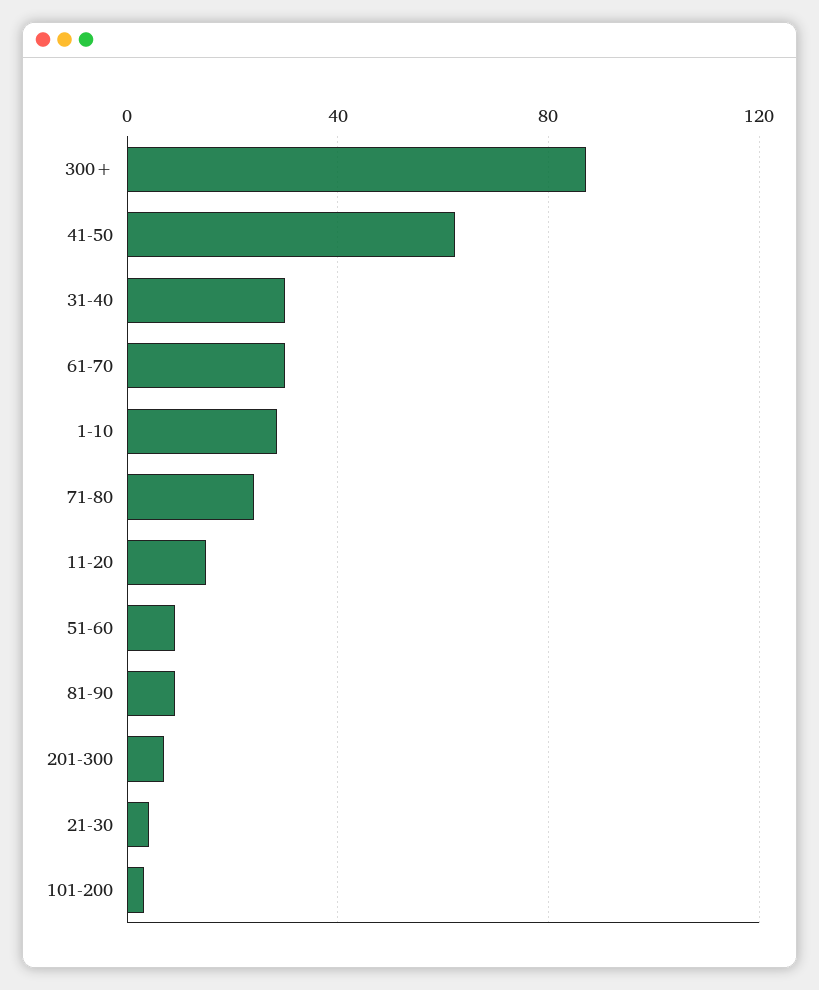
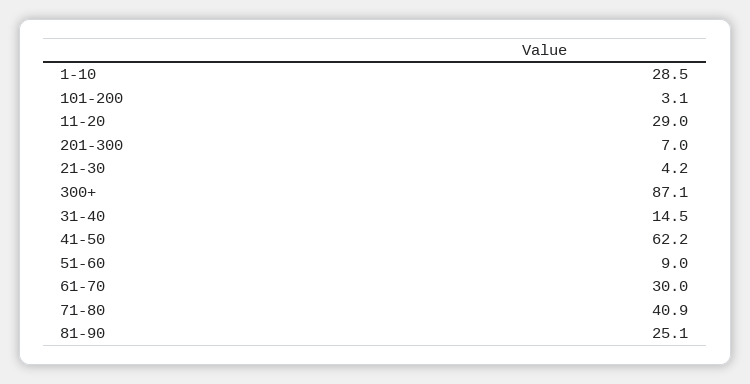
31-40: 30 -> 14.5
71-80: 25 -> 40.9
11-20: 15 -> 29
81-90: 10 -> 25.1

